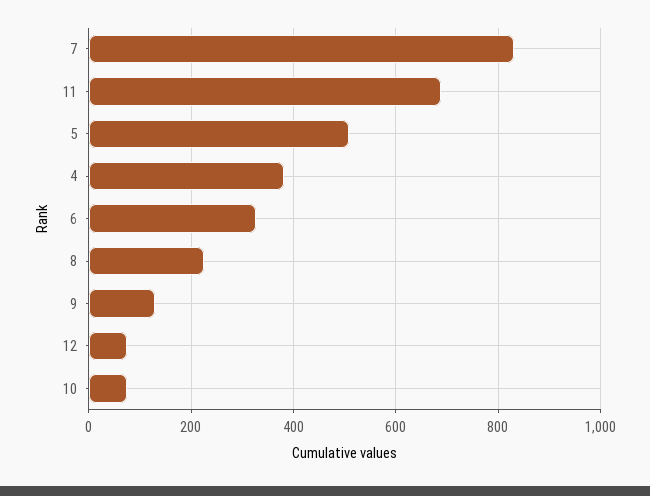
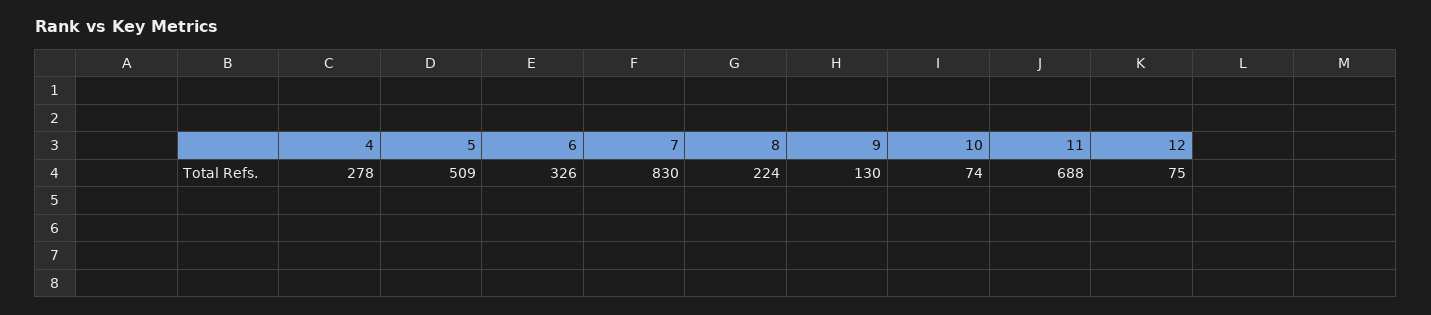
4: 380 -> 278

